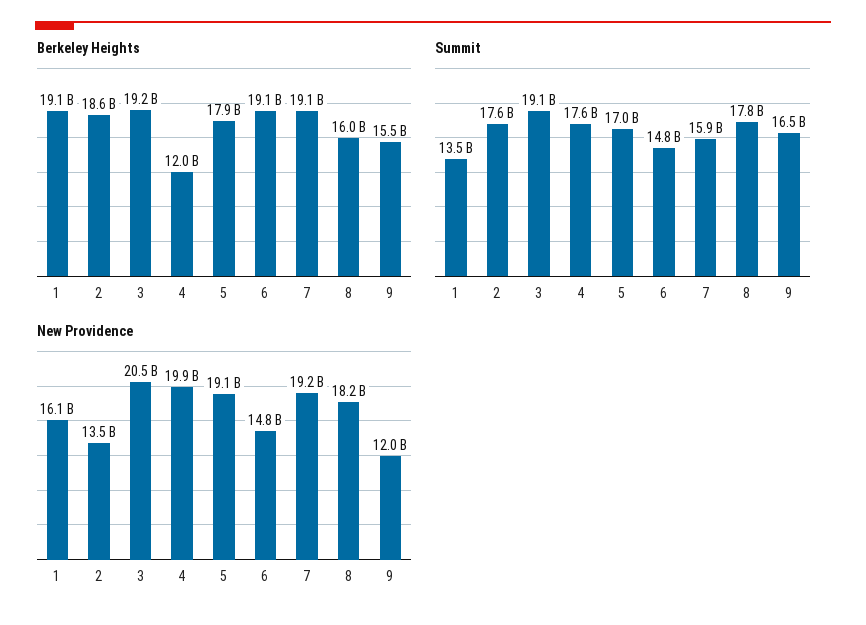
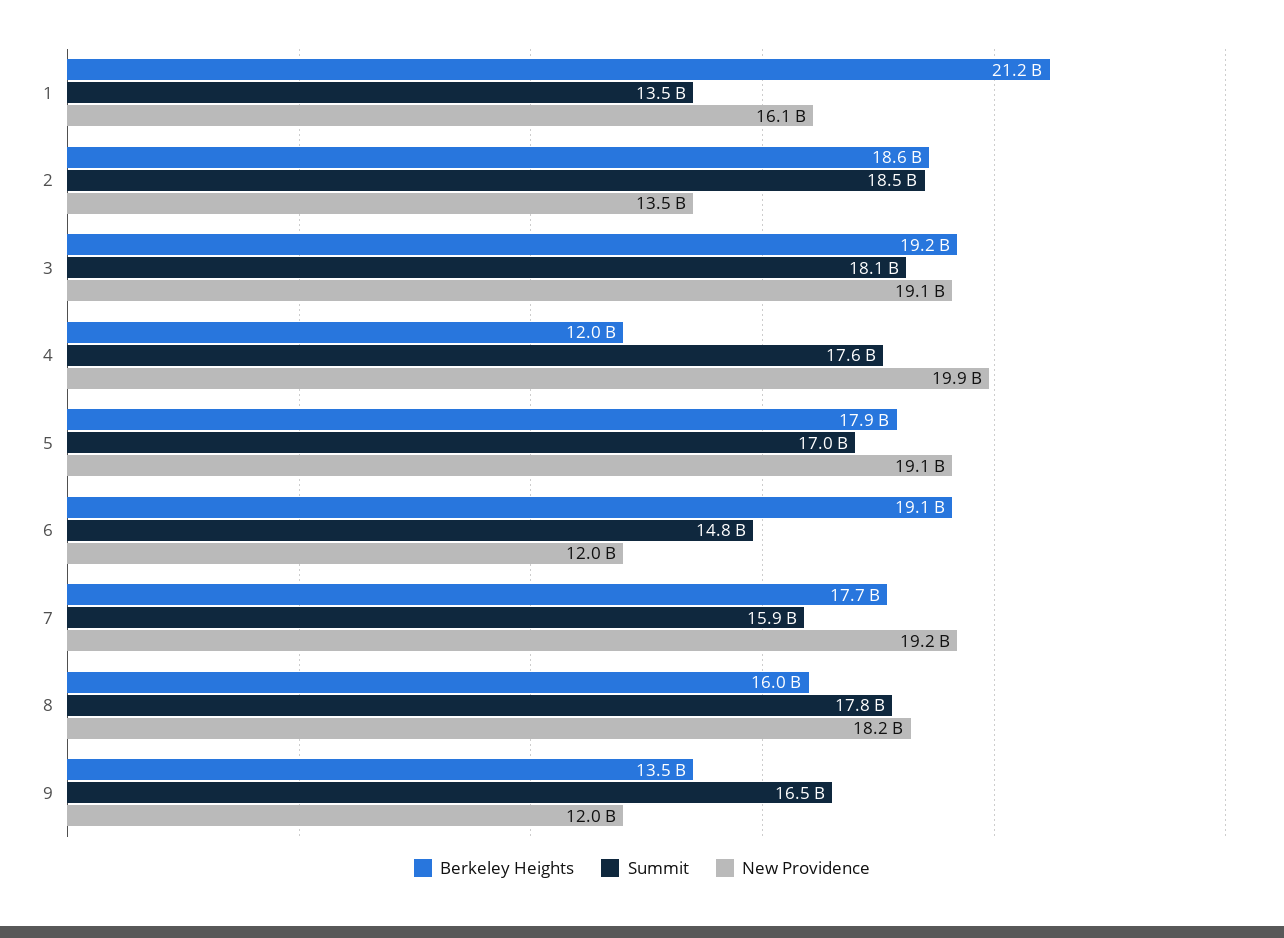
Berkeley Heights, 1: 19100000000 -> 21200000000
Berkeley Heights, 7: 19100000000 -> 17700000000
Berkeley Heights, 9: 15500000000 -> 13500000000
Summit, 2: 17600000000 -> 18500000000
Summit, 3: 19100000000 -> 18100000000
New Providence, 3: 20500000000 -> 19100000000
New Providence, 6: 14800000000 -> 12000000000

